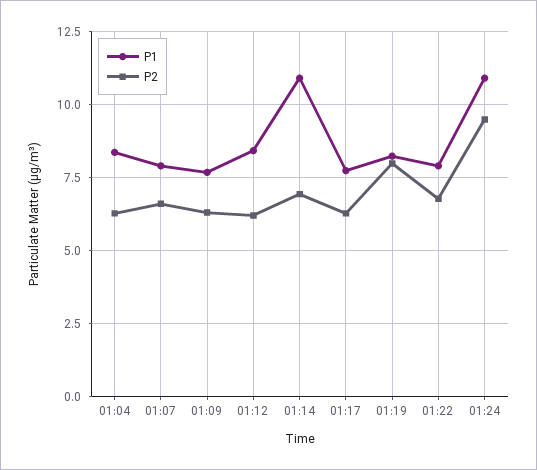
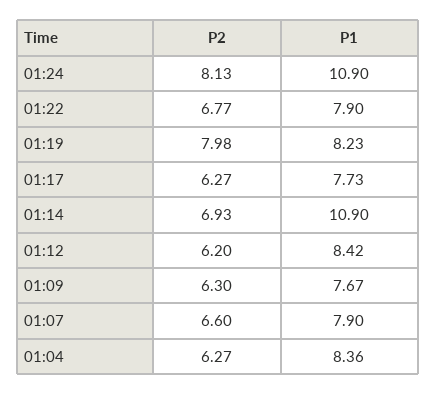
P2, 01:24: 9.5 -> 8.13

